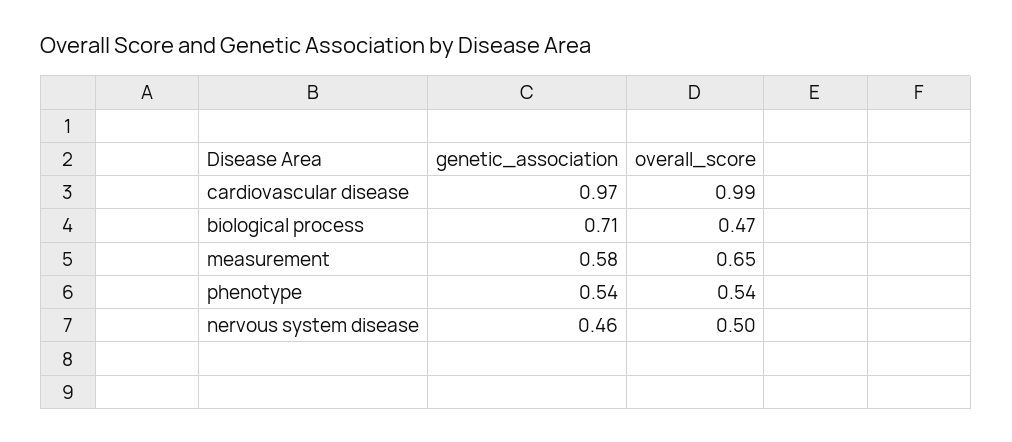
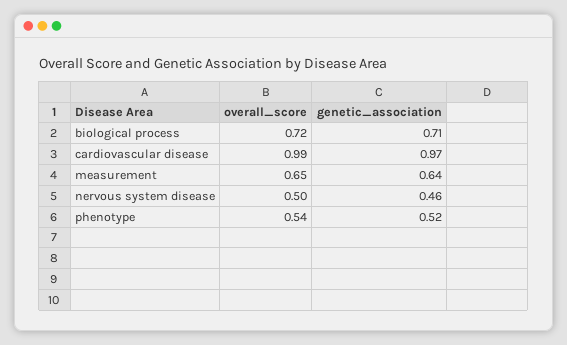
overall_score, biological process: 0.47 -> 0.72
genetic_association, measurement: 0.58 -> 0.64
genetic_association, phenotype: 0.54 -> 0.52

